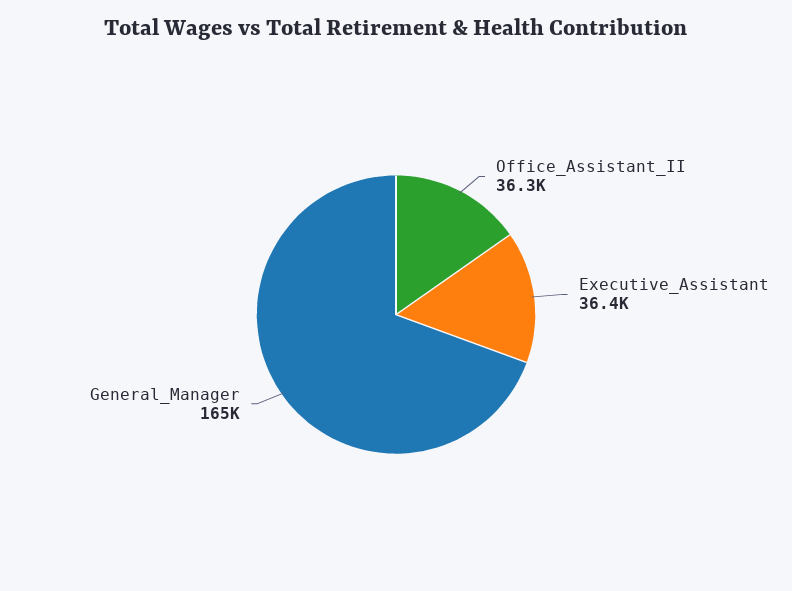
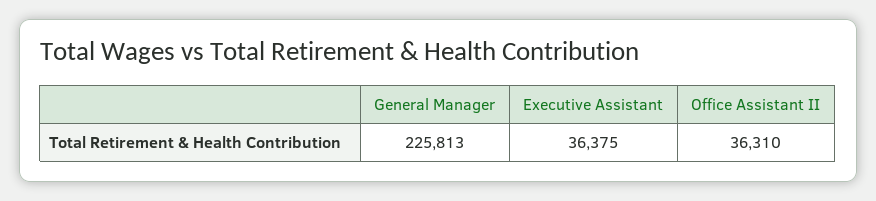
General_Manager: 165000 -> 225813

